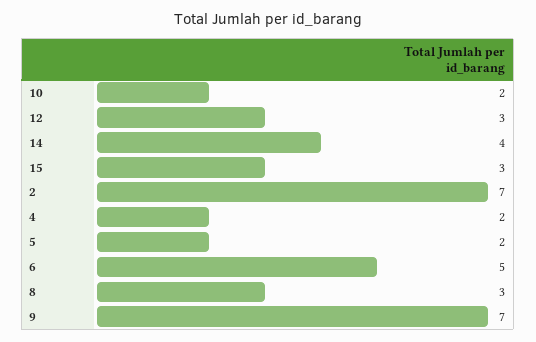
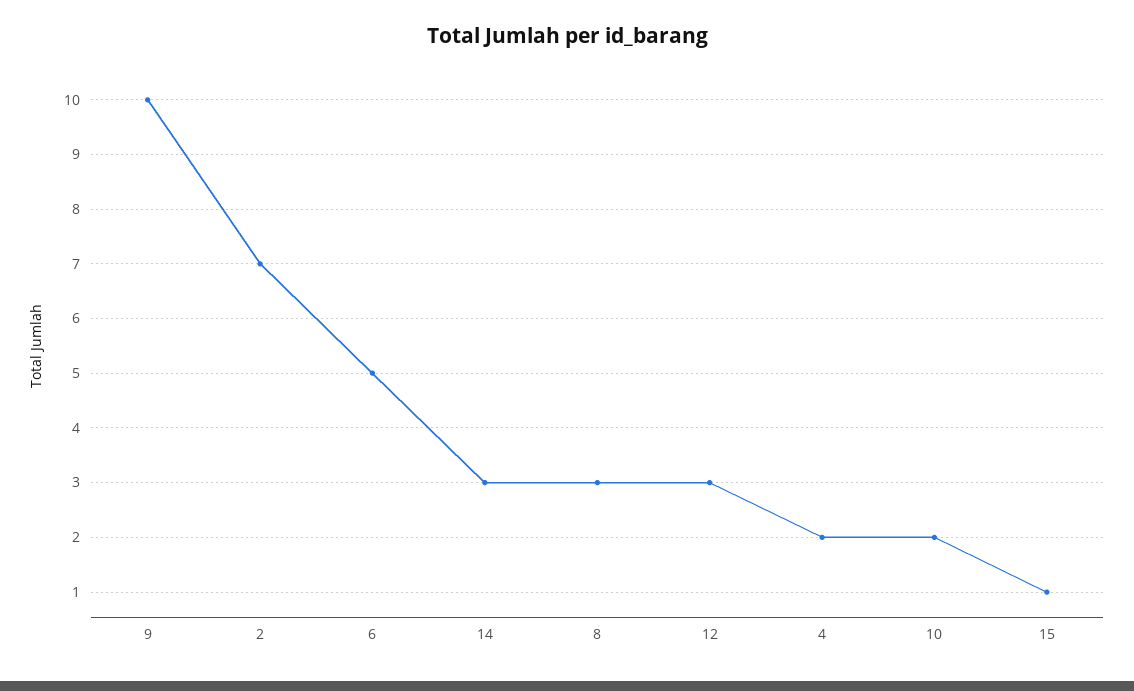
14: 4 -> 3
15: 3 -> 1
5: 2 -> none
9: 7 -> 10

